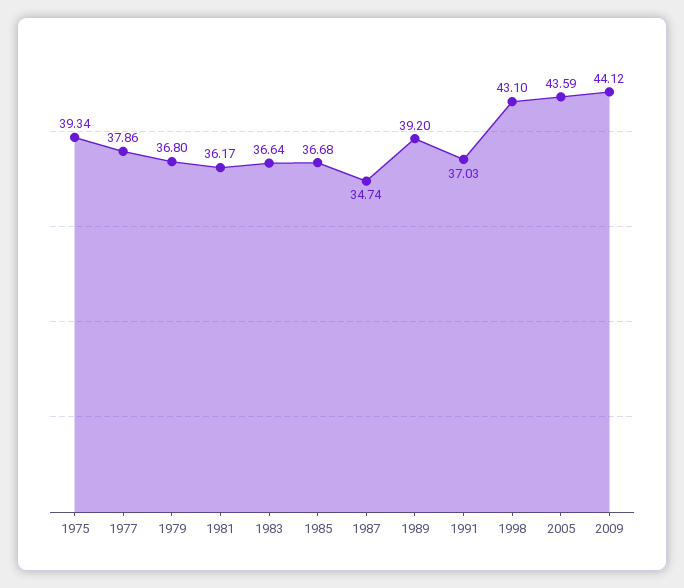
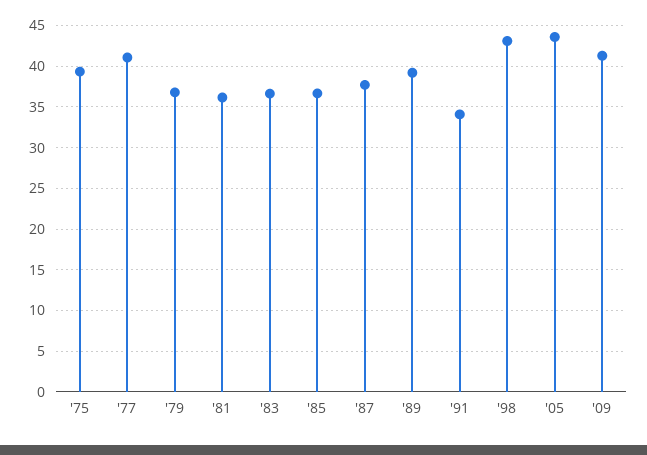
1977: 37.86 -> 41
1987: 34.74 -> 38
1991: 37.03 -> 34
2009: 44.12 -> 41

